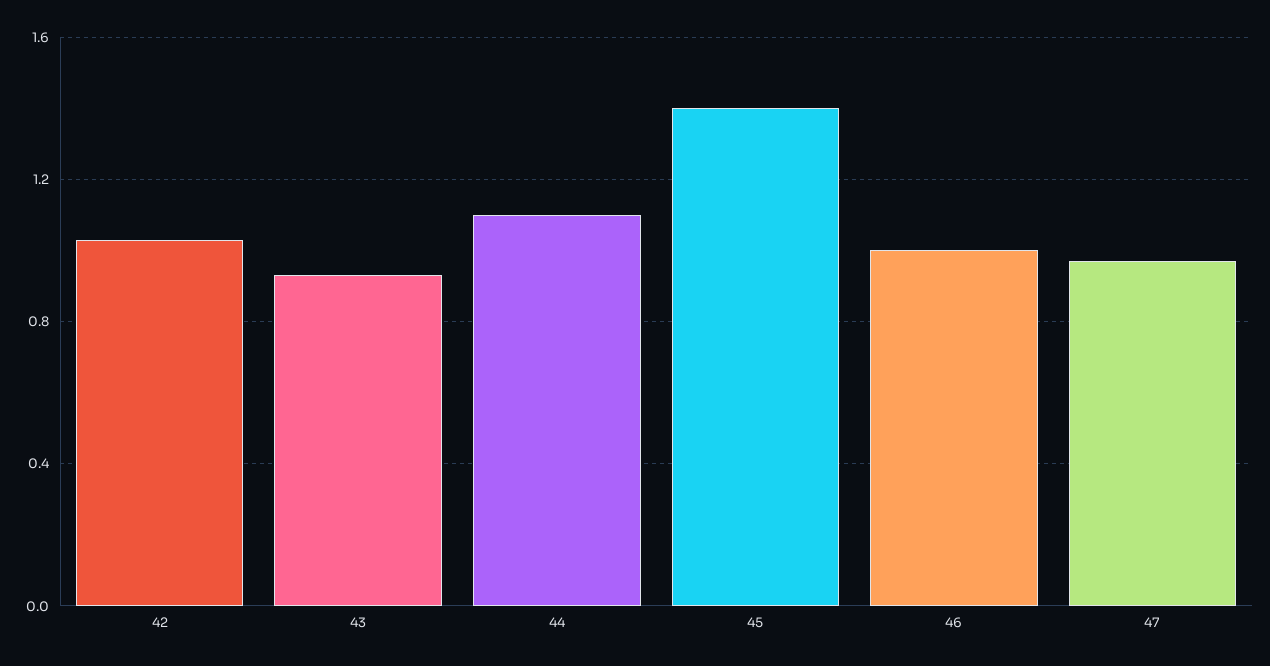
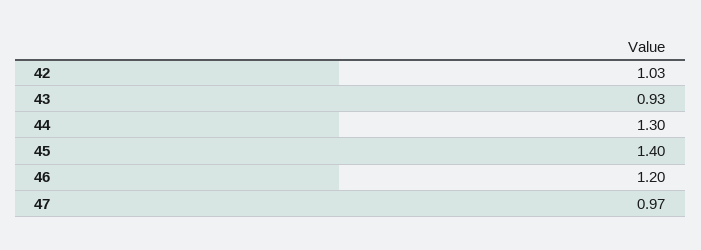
44: 1.1 -> 1.3
46: 1 -> 1.2

